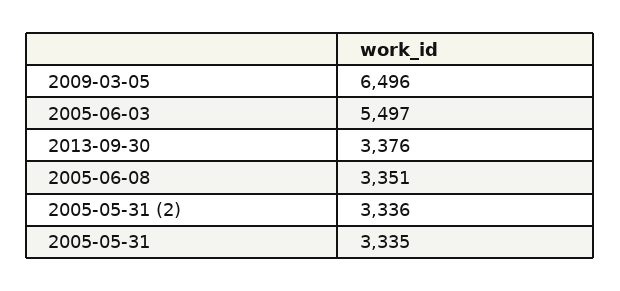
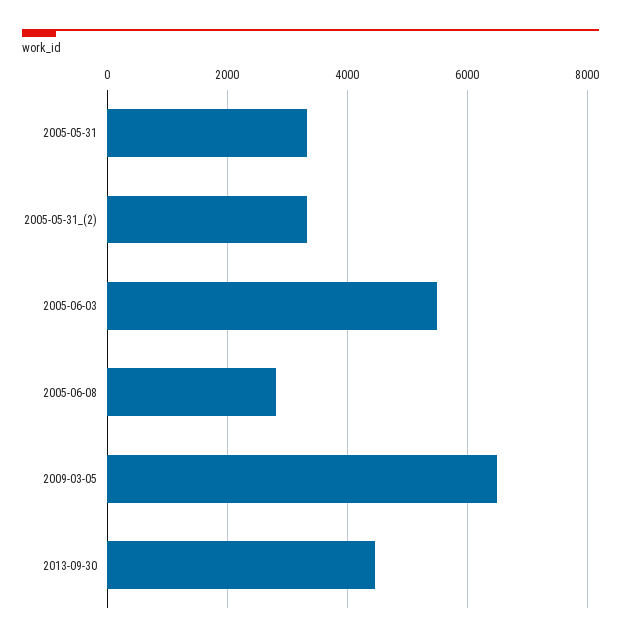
2013-09-30: 3376 -> 4400
2005-06-08: 3351 -> 2800

